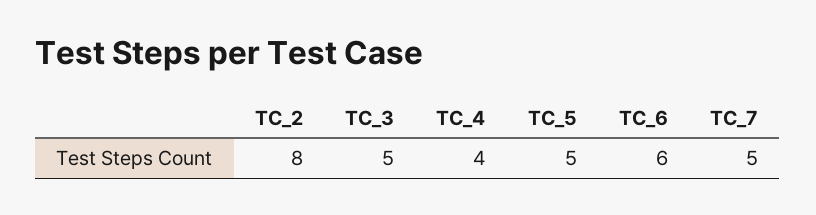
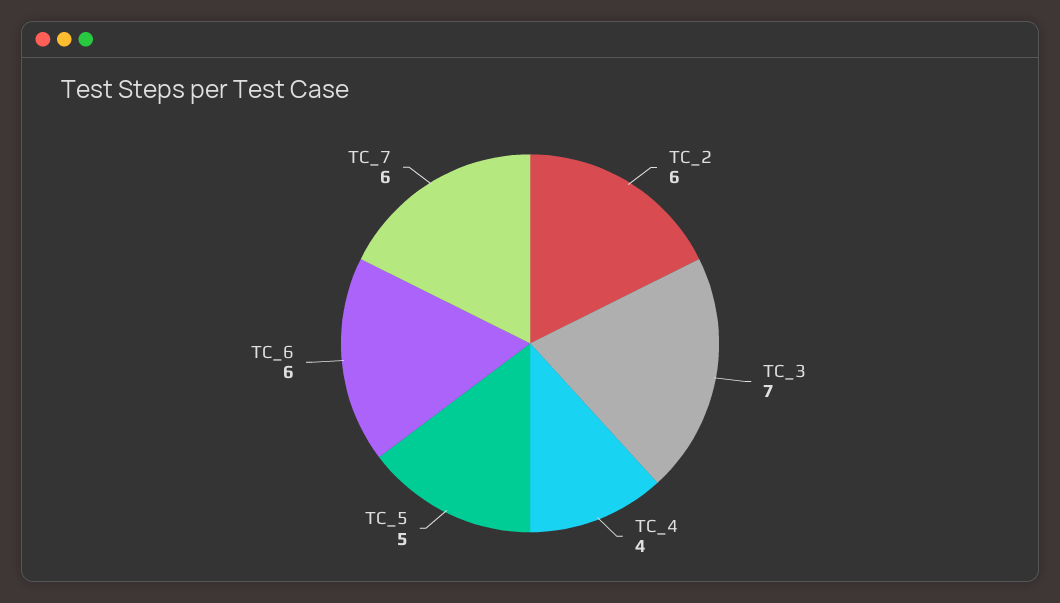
TC_2: 8 -> 6
TC_3: 5 -> 7
TC_7: 5 -> 6

